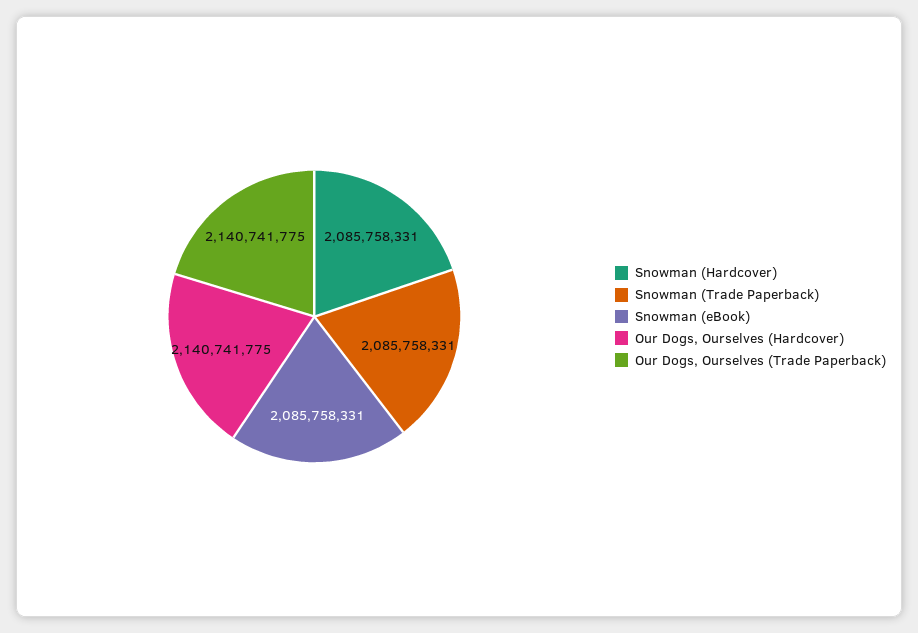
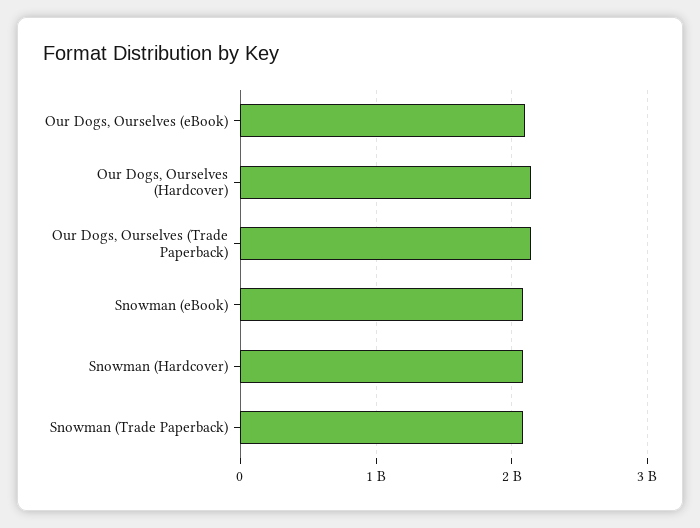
Our Dogs, Ourselves (eBook): none -> 2100000000

